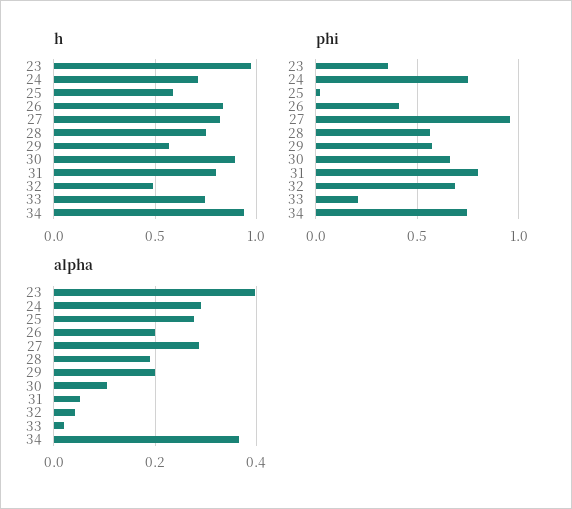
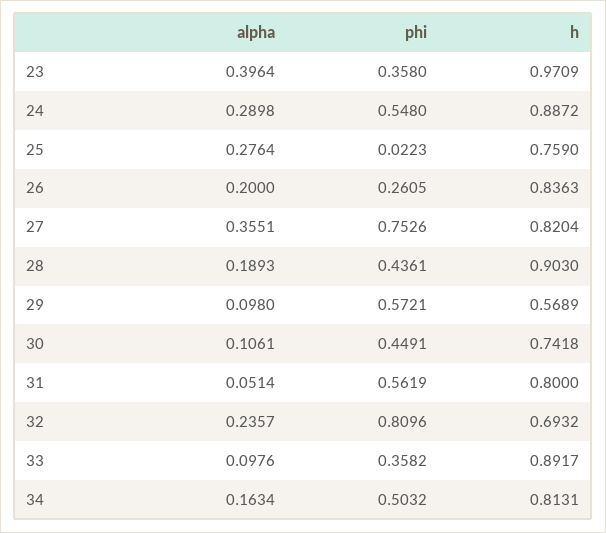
h, 24: 0.7 -> 0.8872
h, 25: 0.6 -> 0.759
h, 28: 0.75 -> 0.903
h, 30: 0.9 -> 0.7418
h, 32: 0.5 -> 0.6932
h, 33: 0.75 -> 0.8917
h, 34: 0.95 -> 0.8131
phi, 24: 0.75 -> 0.548
phi, 26: 0.4 -> 0.2605
phi, 27: 0.95 -> 0.7526
phi, 28: 0.55 -> 0.4361
phi, 30: 0.65 -> 0.4491
phi, 31: 0.8 -> 0.5619
phi, 32: 0.7 -> 0.8096
phi, 33: 0.2 -> 0.3582
phi, 34: 0.75 -> 0.5032
alpha, 27: 0.28 -> 0.3551
alpha, 29: 0.2 -> 0.098
alpha, 32: 0.04 -> 0.2357
alpha, 33: 0.02 -> 0.0976
alpha, 34: 0.36 -> 0.1634

